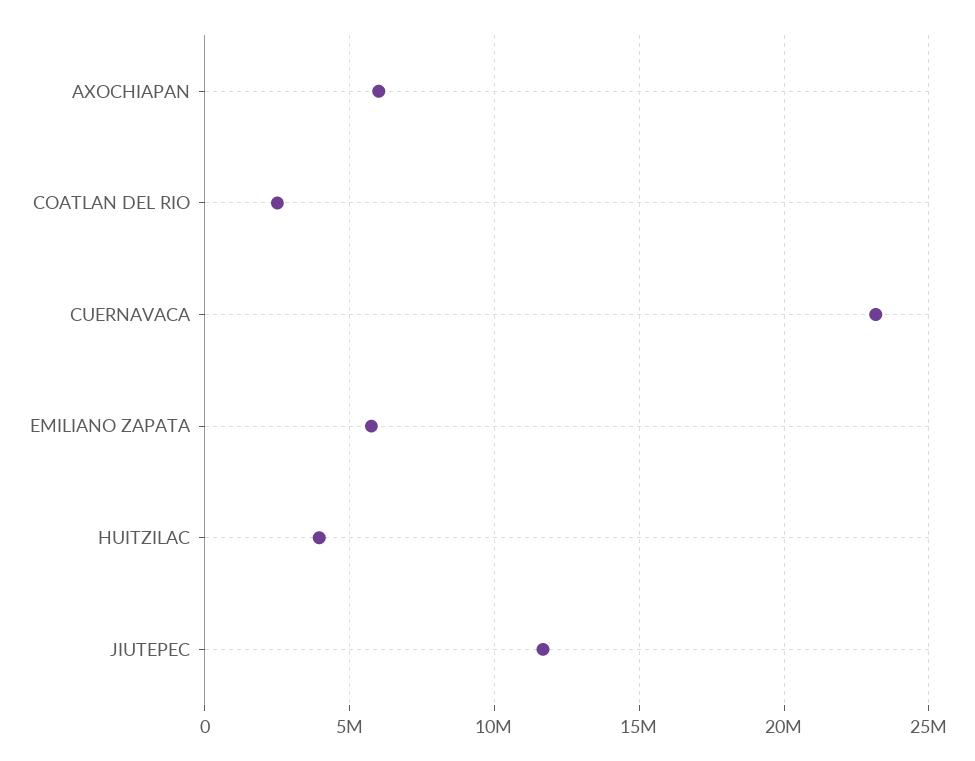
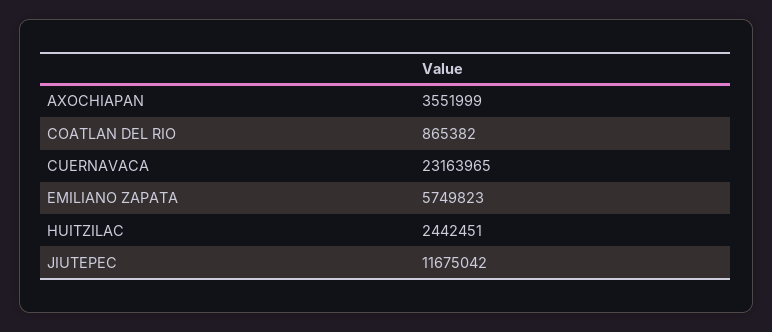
AXOCHIAPAN: 6000000 -> 3551999
COATLAN DEL RIO: 2500000 -> 865382
HUITZILAC: 4000000 -> 2442451

